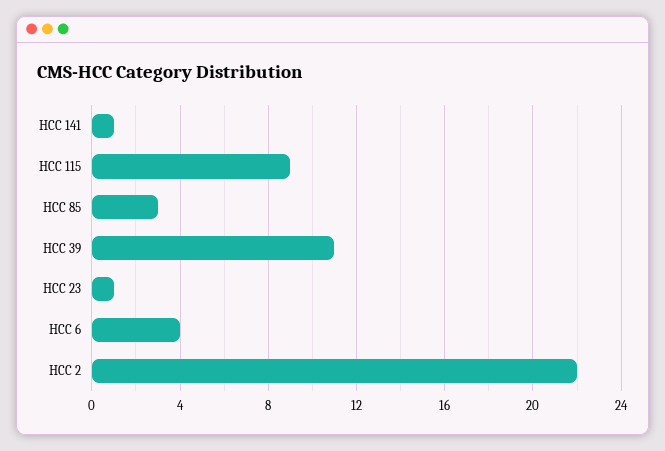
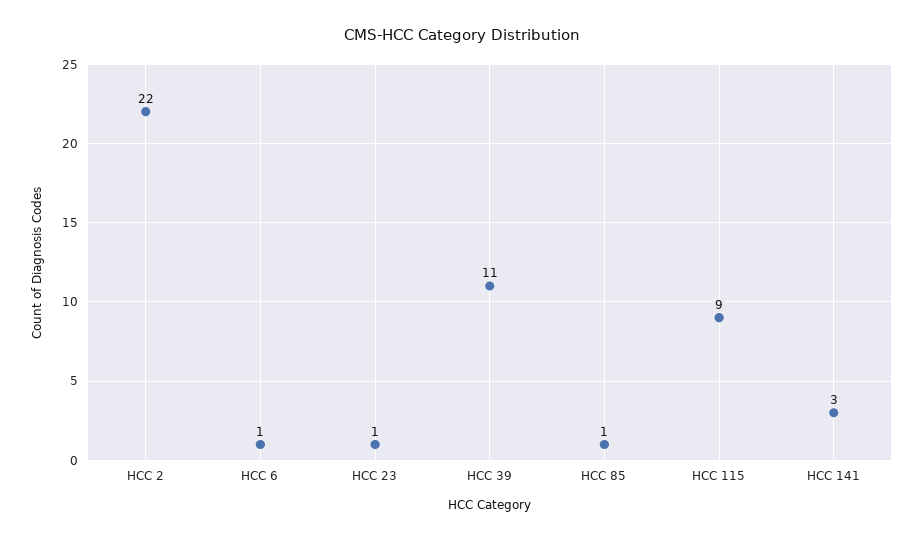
HCC 141: 1 -> 3
HCC 85: 3 -> 1
HCC 6: 4 -> 1

